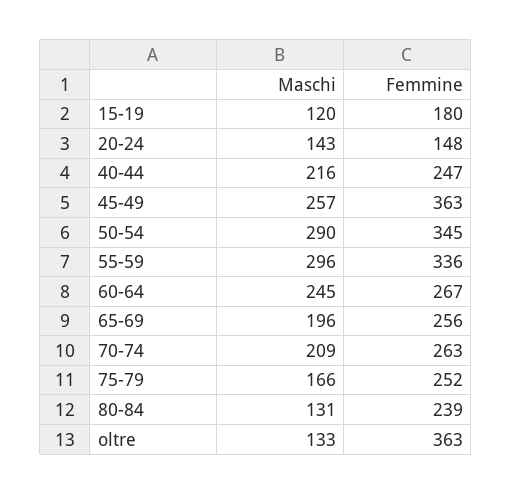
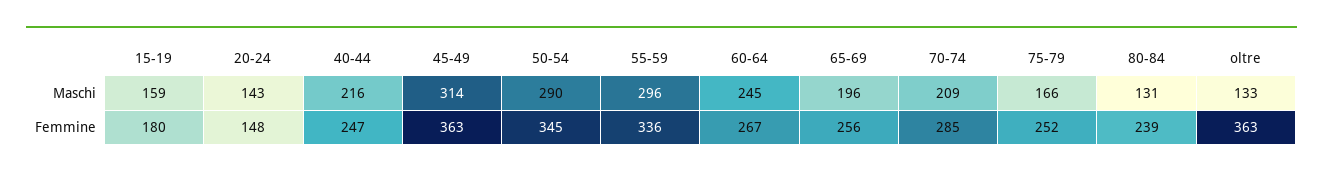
Maschi, 15-19: 120 -> 159
Maschi, 45-49: 257 -> 314
Femmine, 70-74: 263 -> 285

